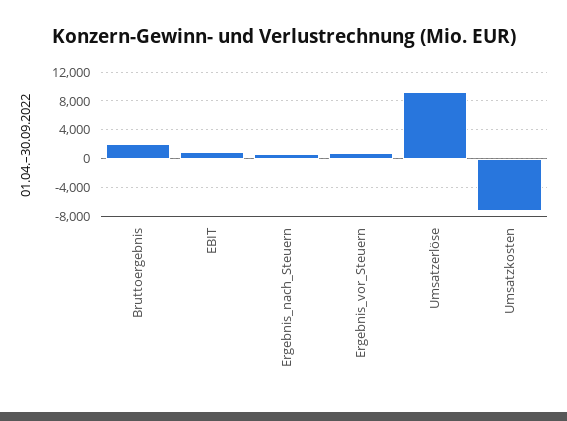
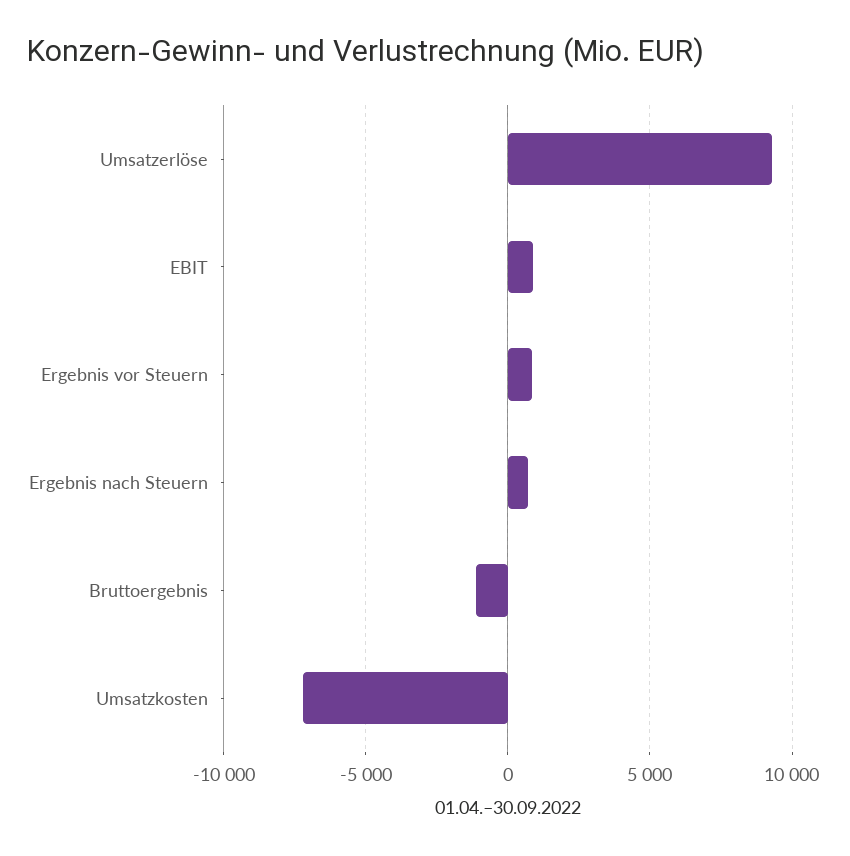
Bruttoergebnis: 2000 -> -1000

